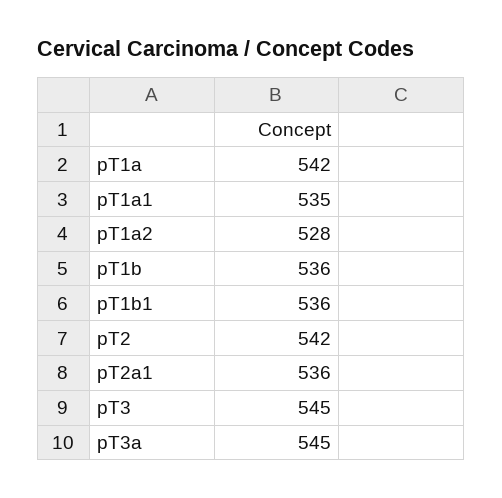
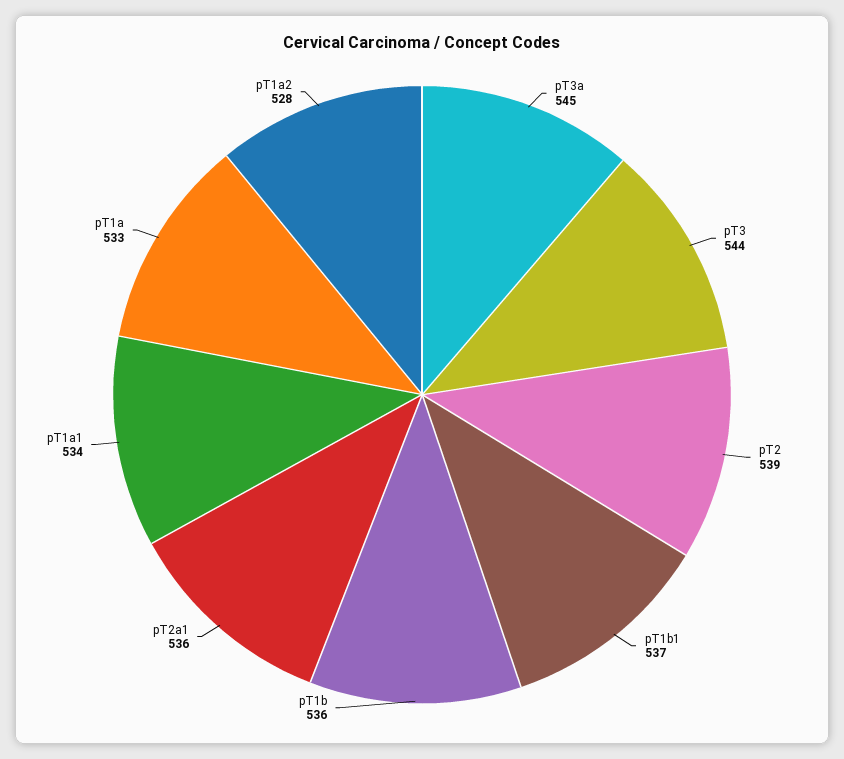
pT1a: 542 -> 533
pT1a1: 535 -> 534
pT1b1: 536 -> 537
pT2: 542 -> 539
pT3: 545 -> 544

